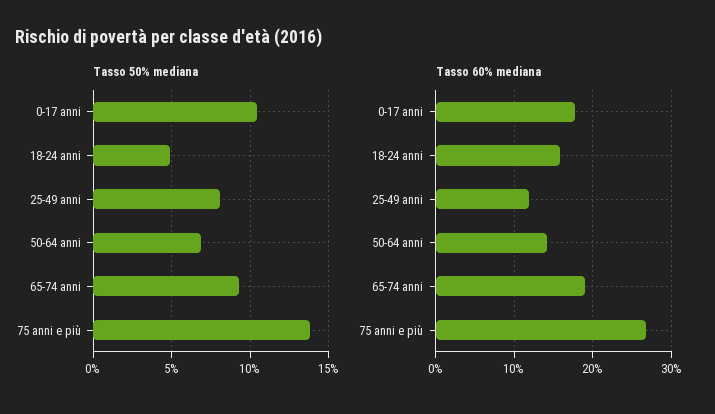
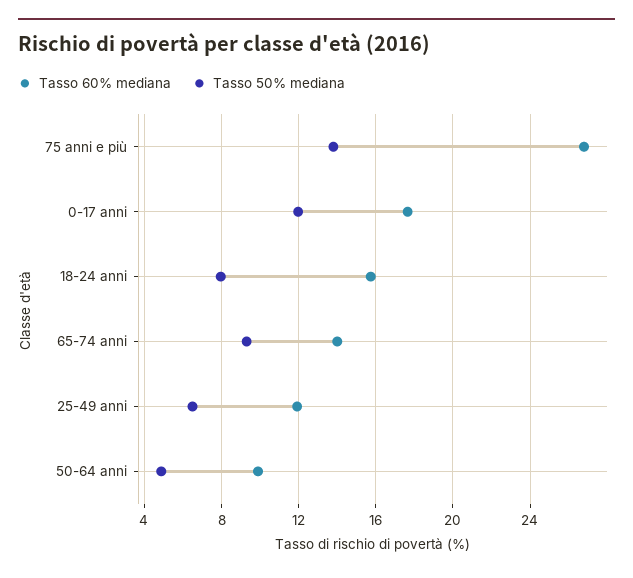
Tasso 50% mediana, 0-17 anni: 10.5 -> 12
Tasso 50% mediana, 18-24 anni: 5 -> 8
Tasso 50% mediana, 25-49 anni: 8 -> 6.5
Tasso 50% mediana, 50-64 anni: 7 -> 5
Tasso 60% mediana, 50-64 anni: 14 -> 10
Tasso 60% mediana, 65-74 anni: 19 -> 14

